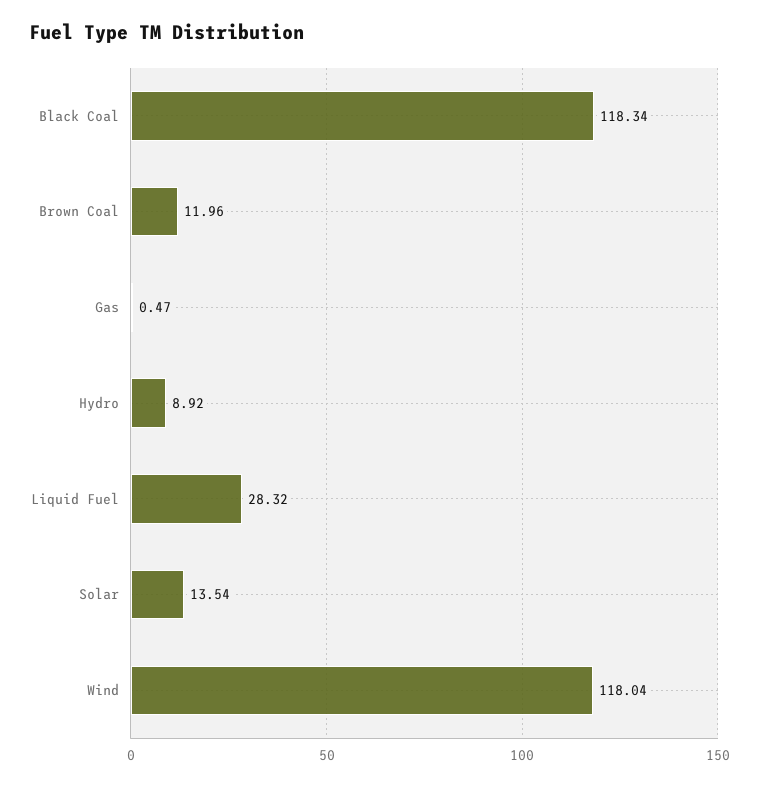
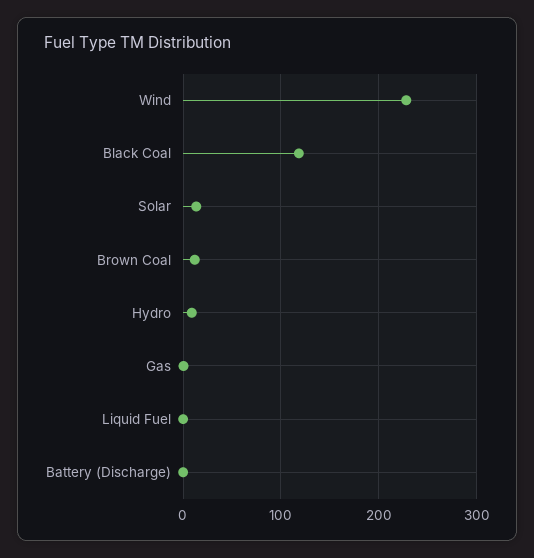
Liquid Fuel: 28.32 -> 0
Wind: 118.04 -> 230
Battery (Discharge): none -> 0

